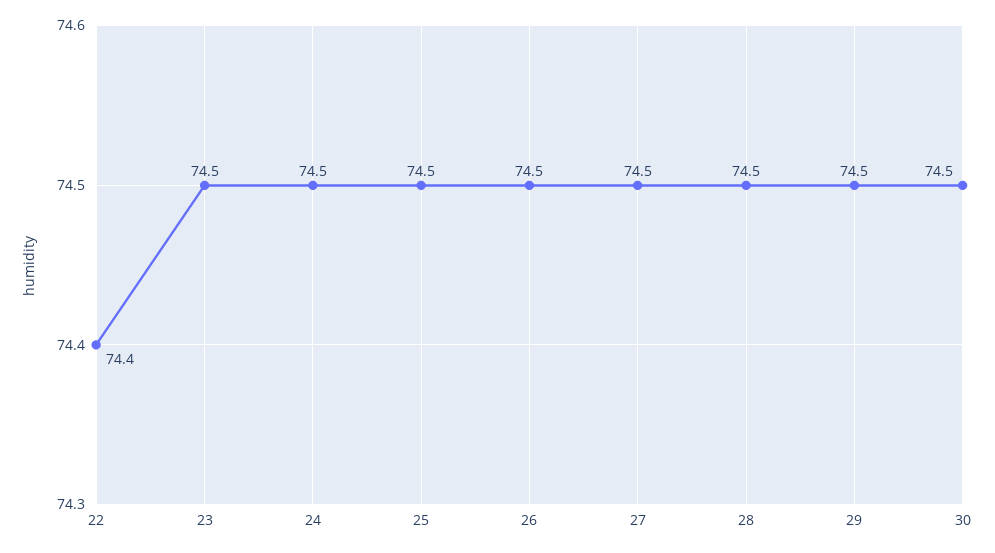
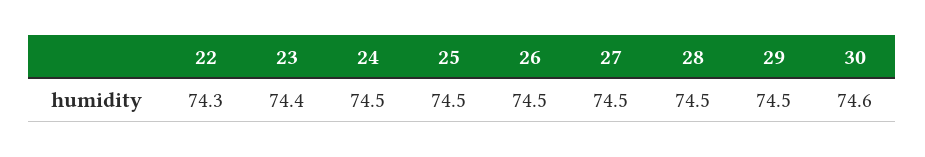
22: 74.4 -> 74.3
23: 74.5 -> 74.4
30: 74.5 -> 74.6

